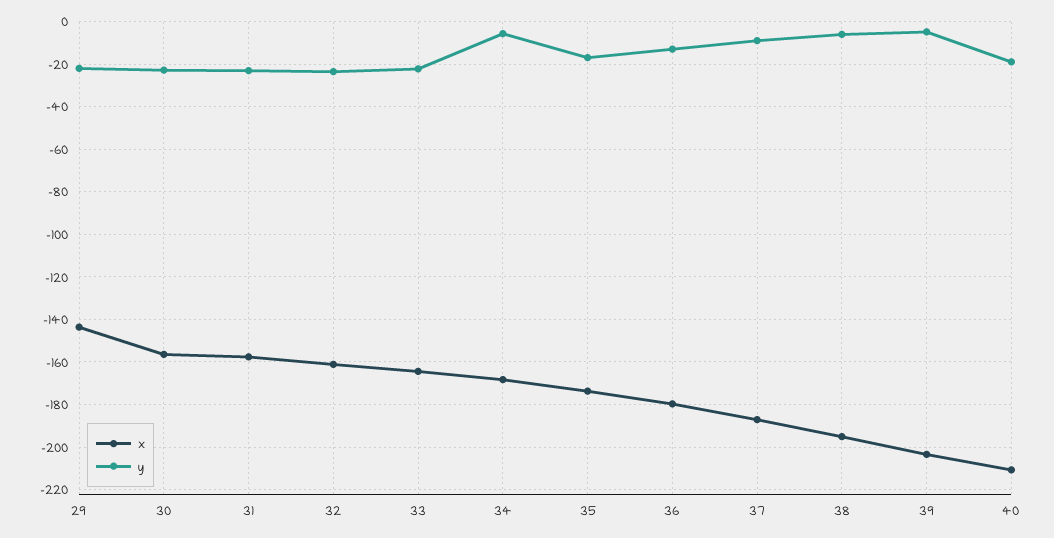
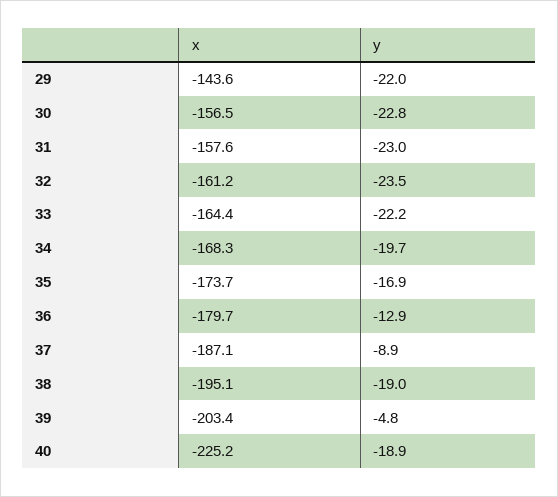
y, 34: -5 -> -19.7
y, 38: -5 -> -19
x, 40: -210 -> -225.2

